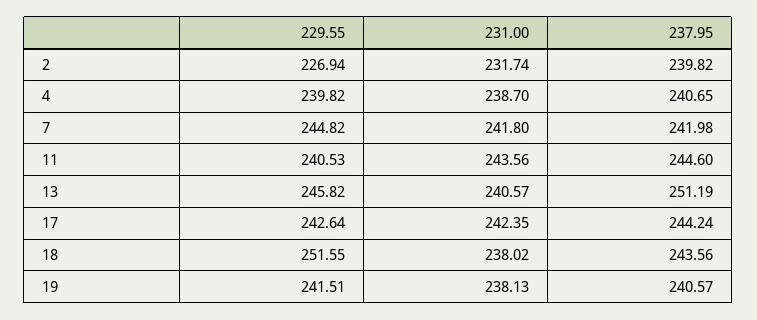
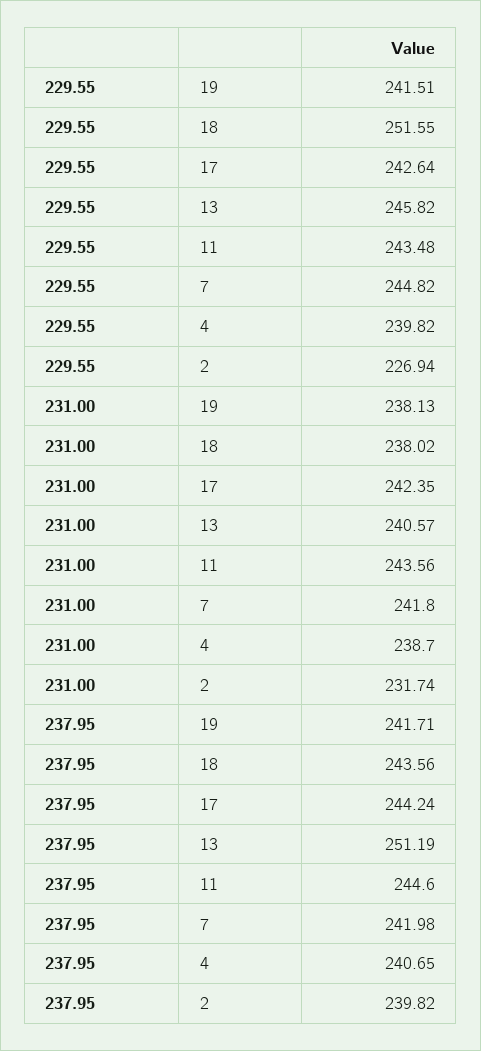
229.55, 11: 240.53 -> 243.48
237.95, 19: 240.57 -> 241.71

